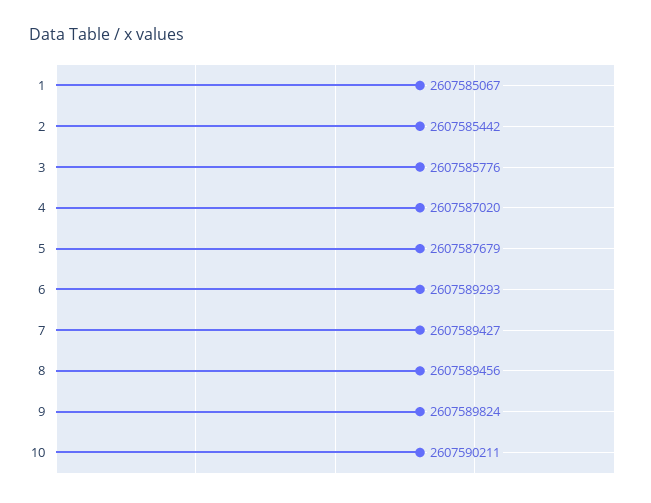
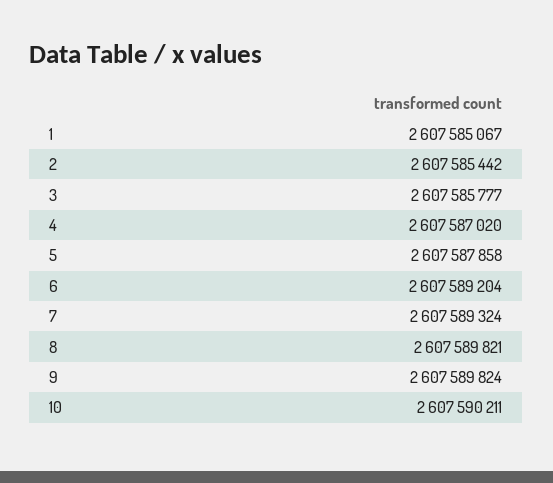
3: 2607585776 -> 2607585777
5: 2607587679 -> 2607587858
6: 2607589293 -> 2607589204
7: 2607589427 -> 2607589324
8: 2607589456 -> 2607589821

